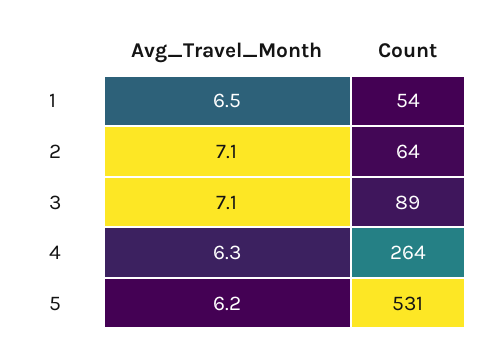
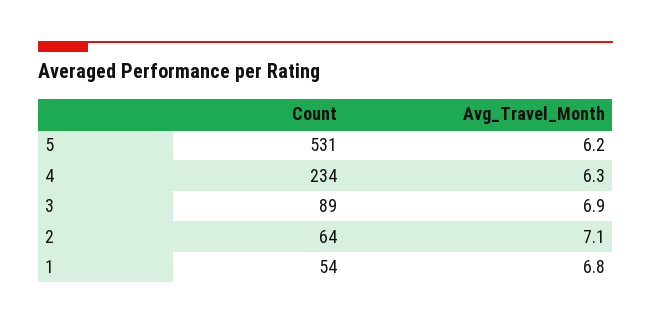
Avg_Travel_Month, 1: 6.5 -> 6.8
Avg_Travel_Month, 3: 7.1 -> 6.9
Count, 4: 264 -> 234

